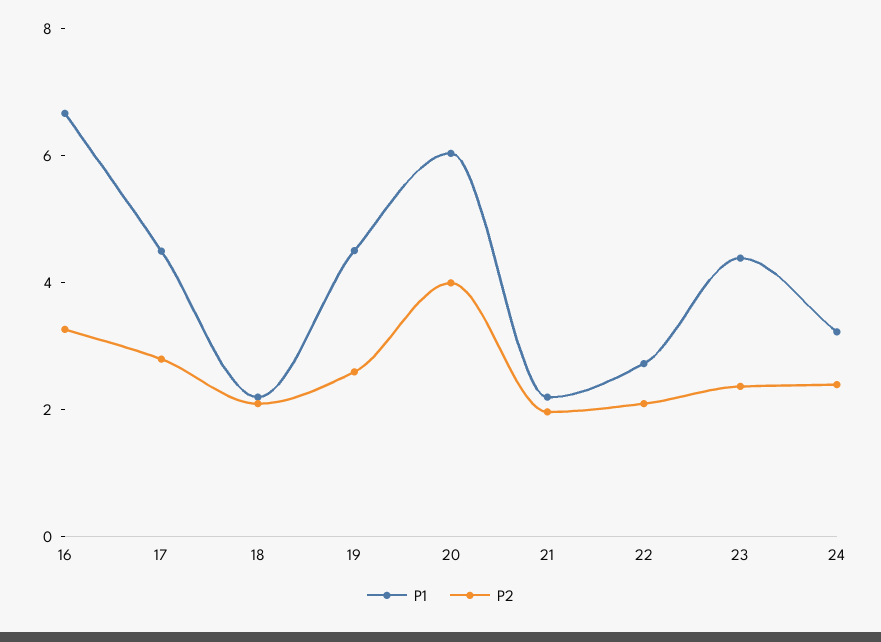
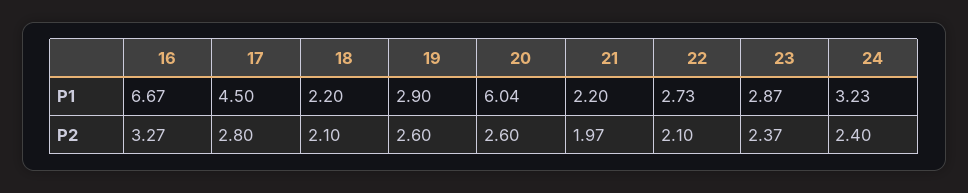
P1, 19: 4.5 -> 2.9
P2, 20: 4 -> 2.6
P1, 23: 4.5 -> 2.87

